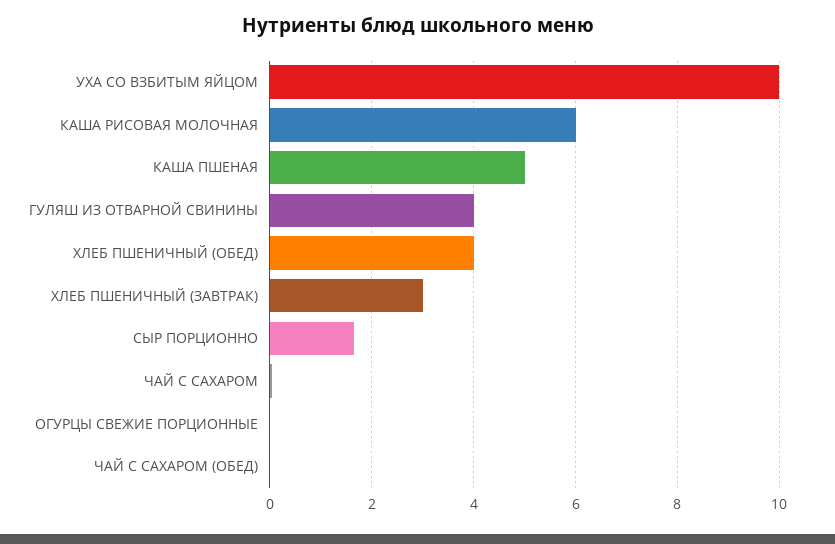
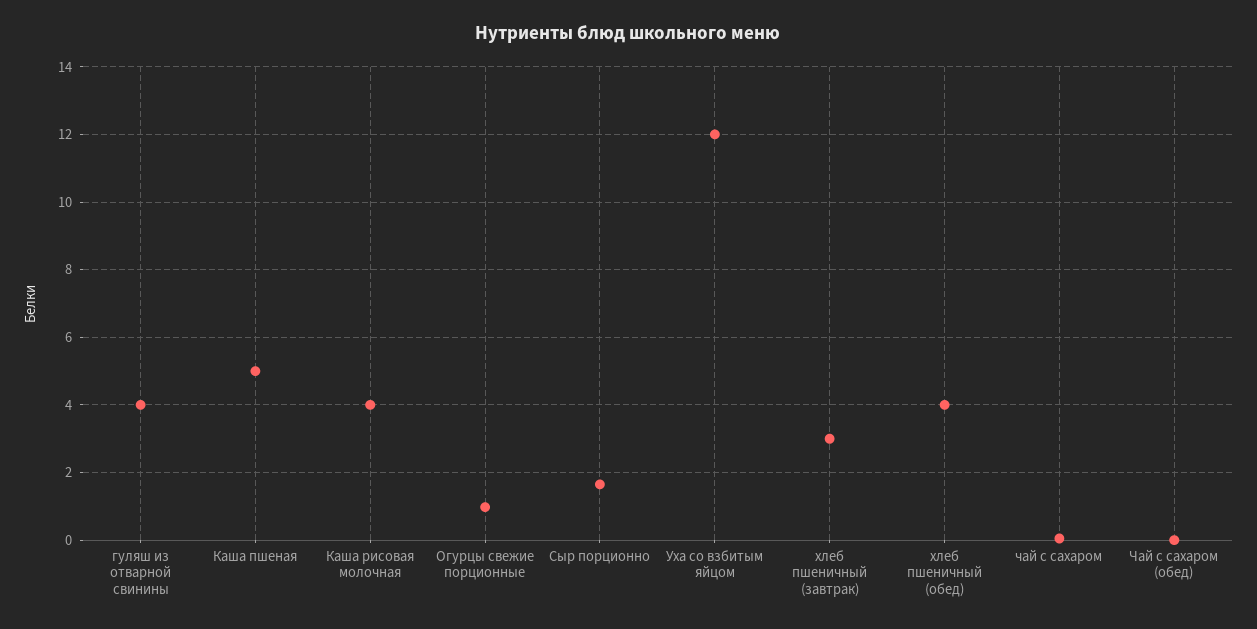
УХА СО ВЗБИТЫМ ЯЙЦОМ: 10 -> 12
КАША РИСОВАЯ МОЛОЧНАЯ: 6 -> 4
ОГУРЦЫ СВЕЖИЕ ПОРЦИОННЫЕ: 0 -> 1

